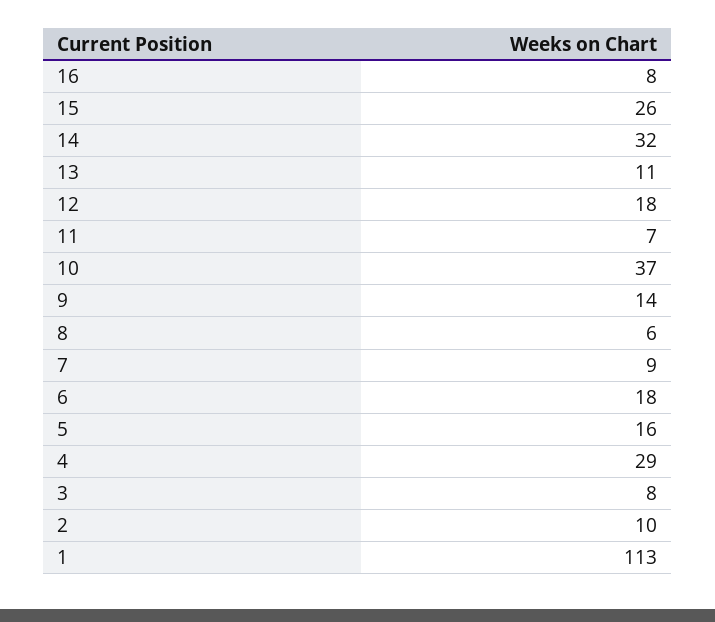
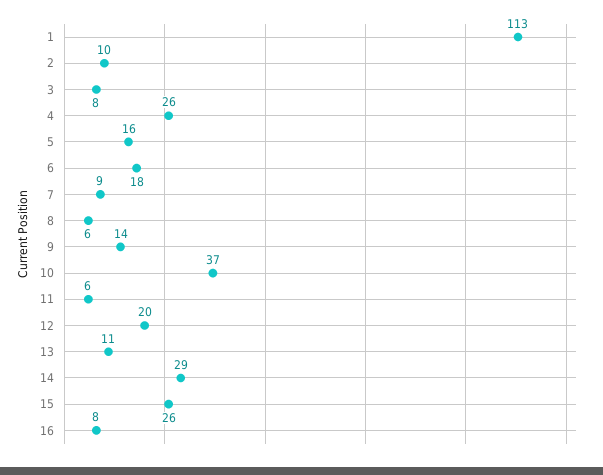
14: 32 -> 29
12: 18 -> 20
11: 7 -> 6
4: 29 -> 26

